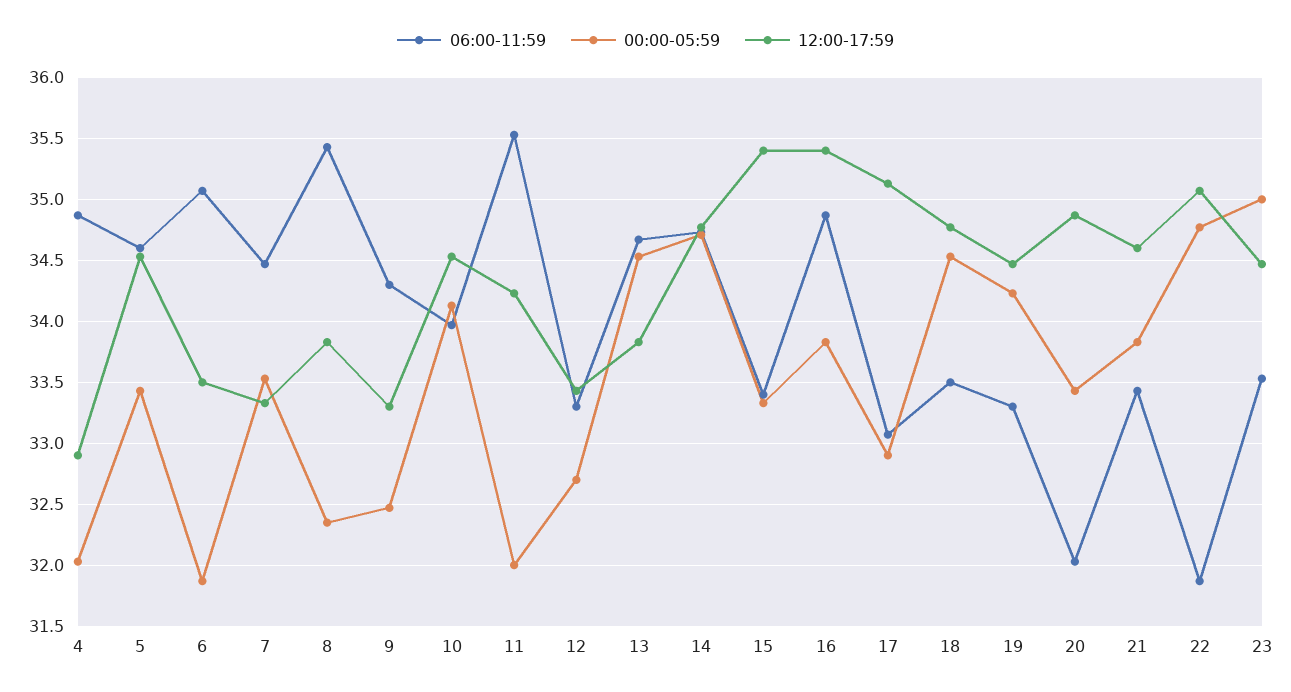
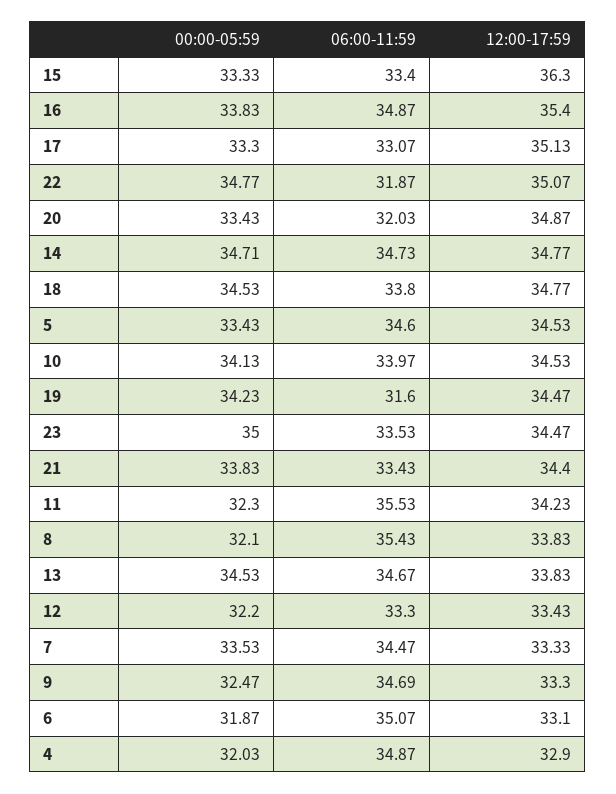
12:00-17:59, 6: 33.5 -> 33.1
00:00-05:59, 8: 32.35 -> 32.1
06:00-11:59, 9: 34.3 -> 34.69
00:00-05:59, 11: 32 -> 32.3
00:00-05:59, 12: 32.7 -> 32.2
12:00-17:59, 15: 35.4 -> 36.3
00:00-05:59, 17: 32.9 -> 33.3
06:00-11:59, 18: 33.5 -> 33.8
06:00-11:59, 19: 33.3 -> 31.6
12:00-17:59, 21: 34.6 -> 34.4

